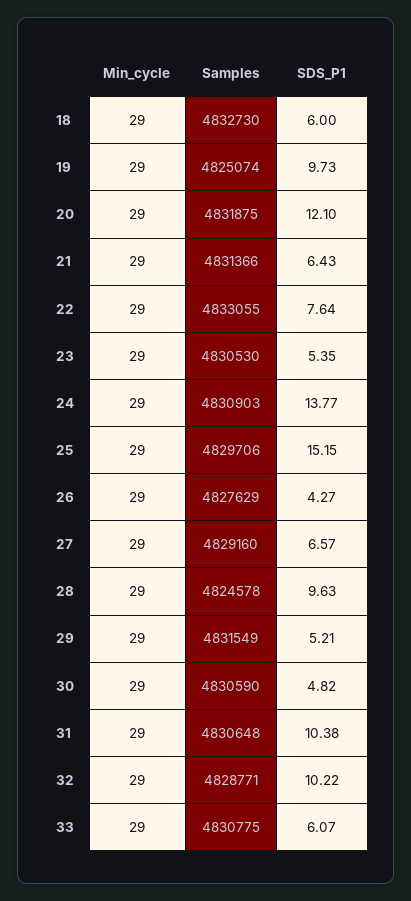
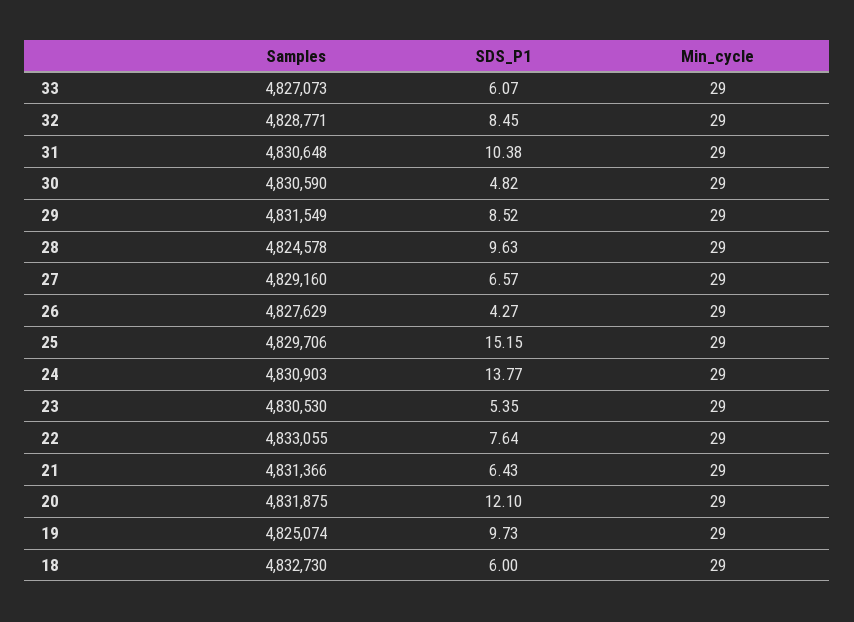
SDS_P1, 29: 5.21 -> 8.52
SDS_P1, 32: 10.22 -> 8.45
Samples, 33: 4830775 -> 4827073

